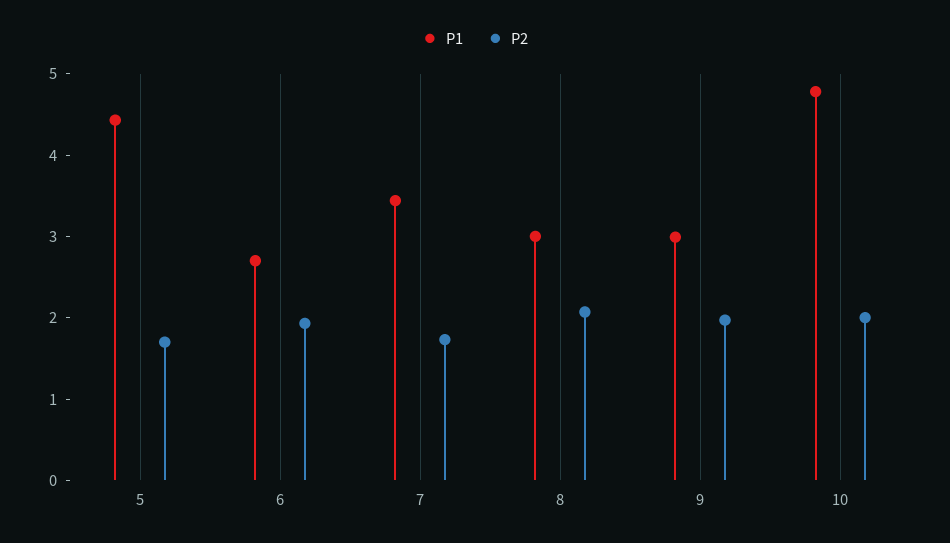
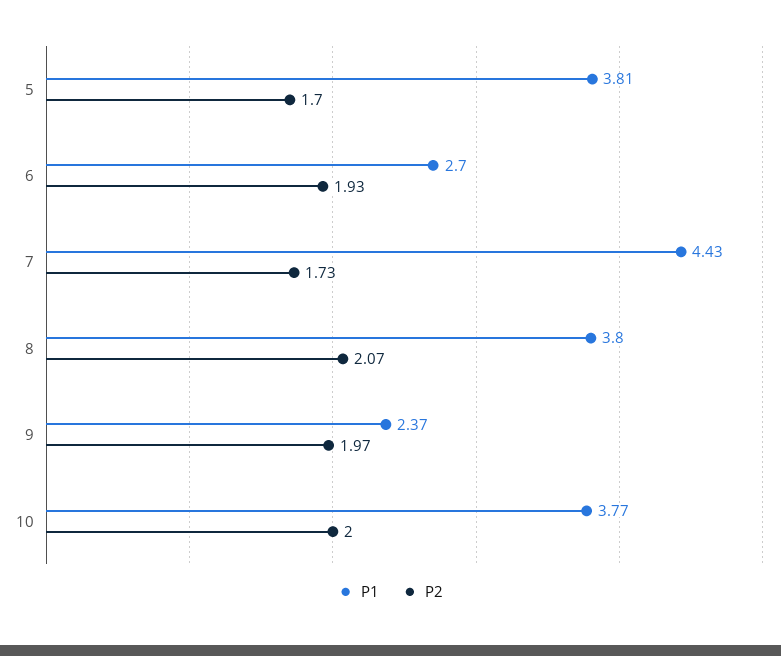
P1, 5: 4.4 -> 3.81
P1, 7: 3.4 -> 4.43
P1, 8: 3 -> 3.8
P1, 9: 3 -> 2.37
P1, 10: 4.8 -> 3.77

